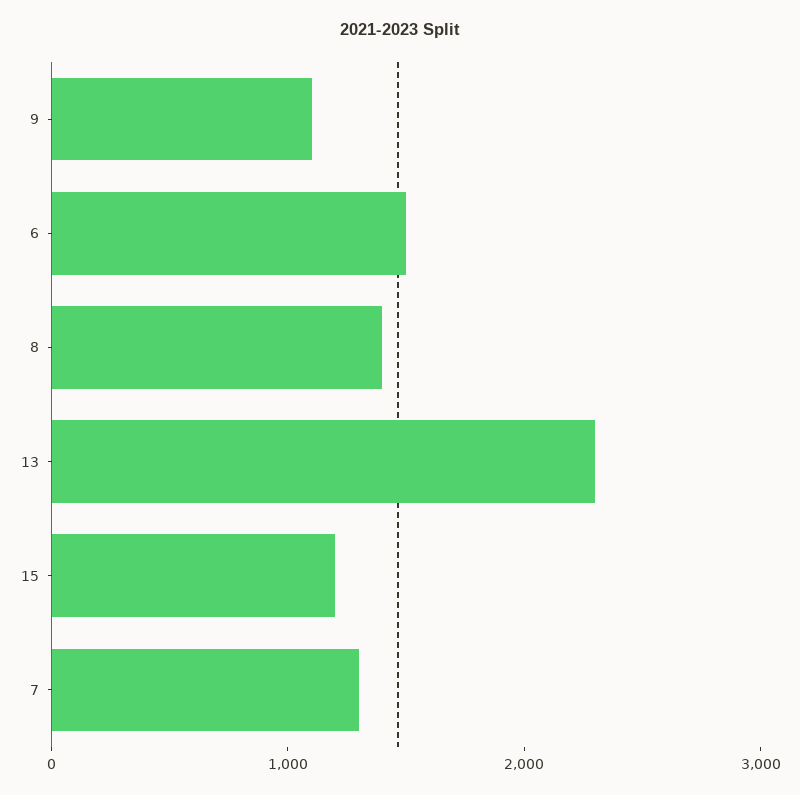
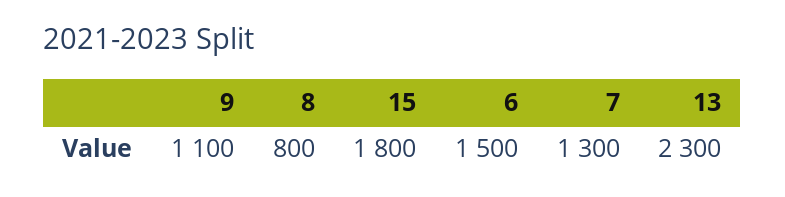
8: 1400 -> 800
15: 1200 -> 1800

